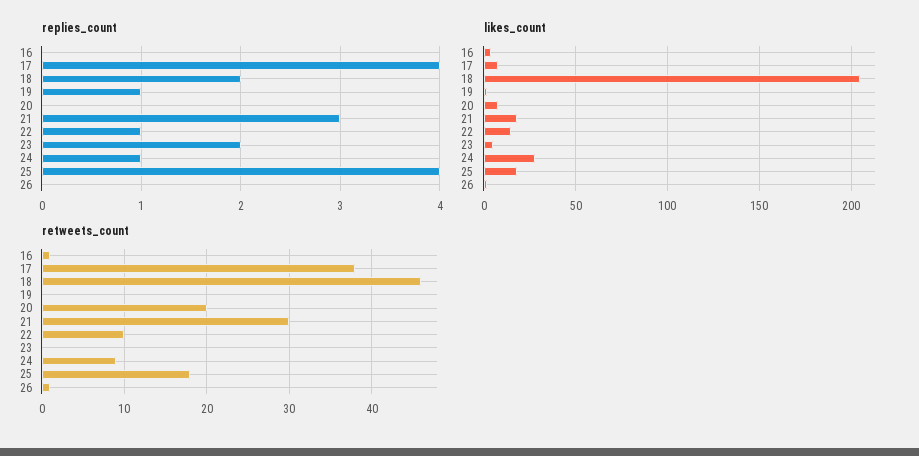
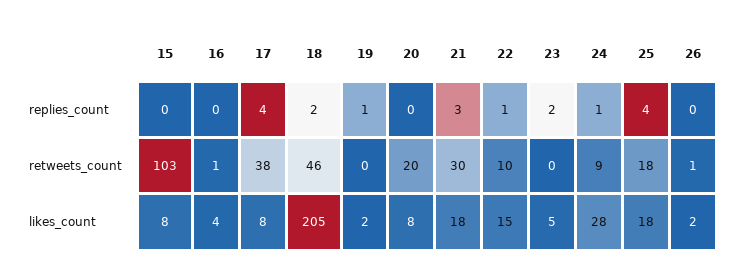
replies_count, 15: none -> 0
retweets_count, 15: none -> 103
likes_count, 15: none -> 8

